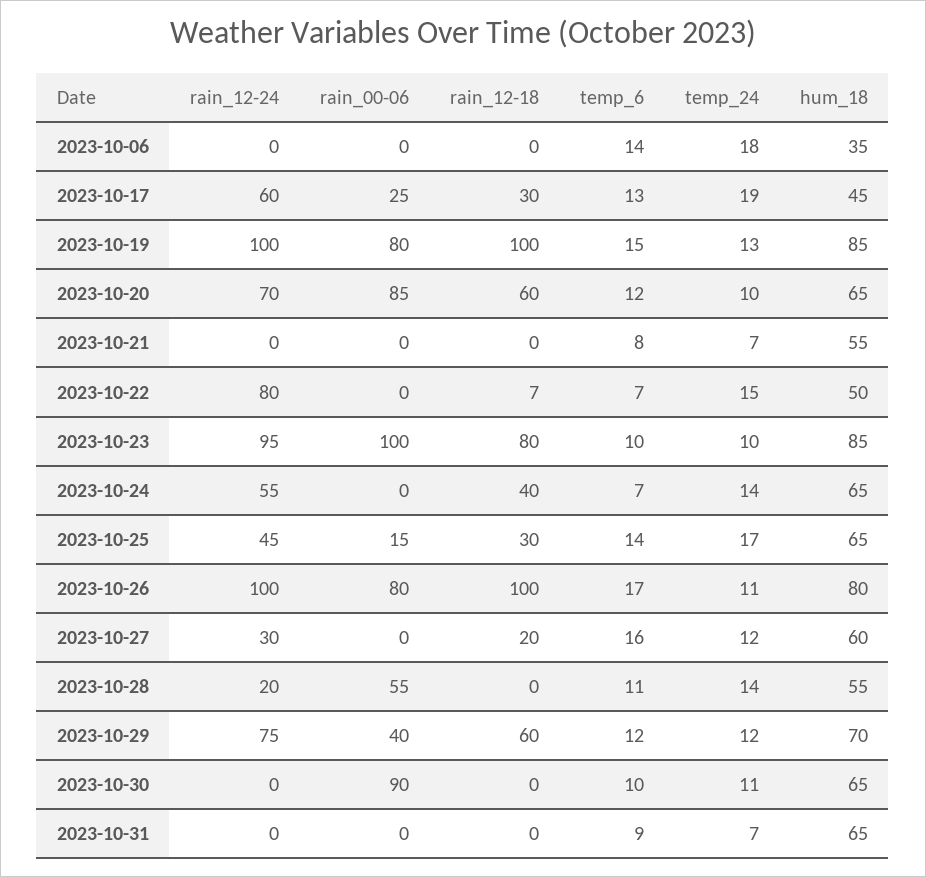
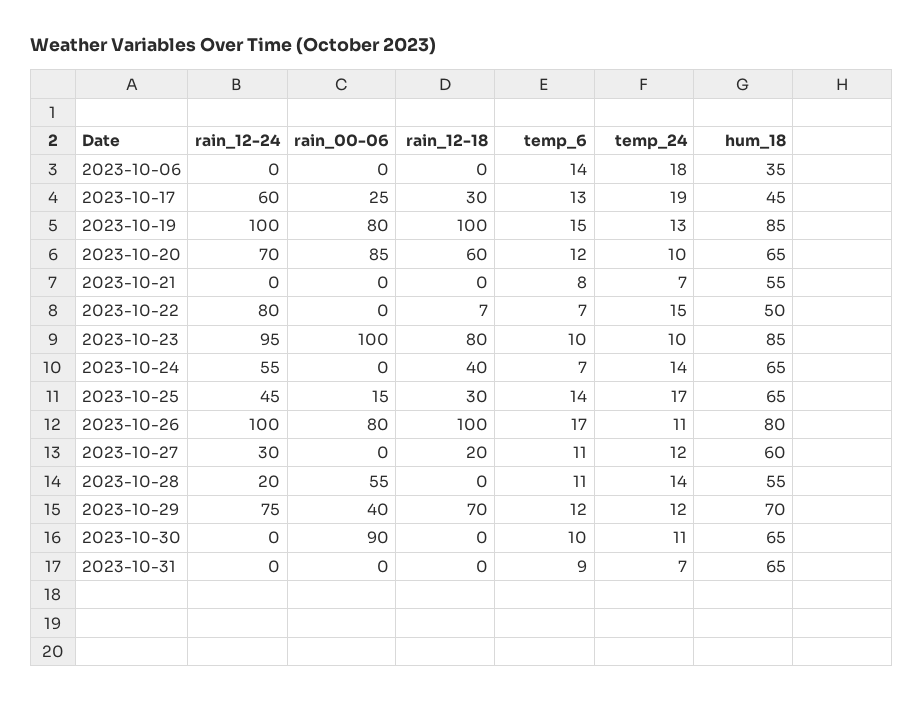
temp_6, 2023-10-27: 16 -> 11
rain_12-18, 2023-10-29: 60 -> 70

